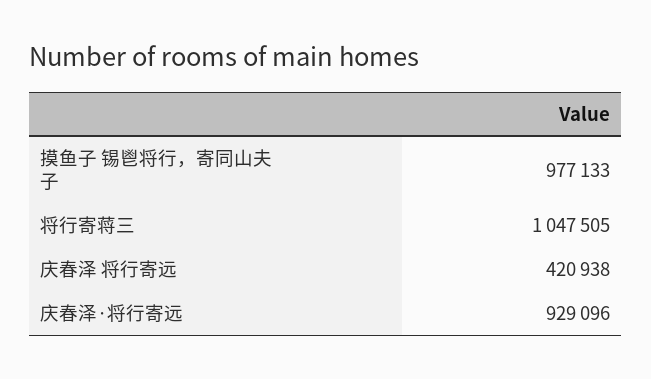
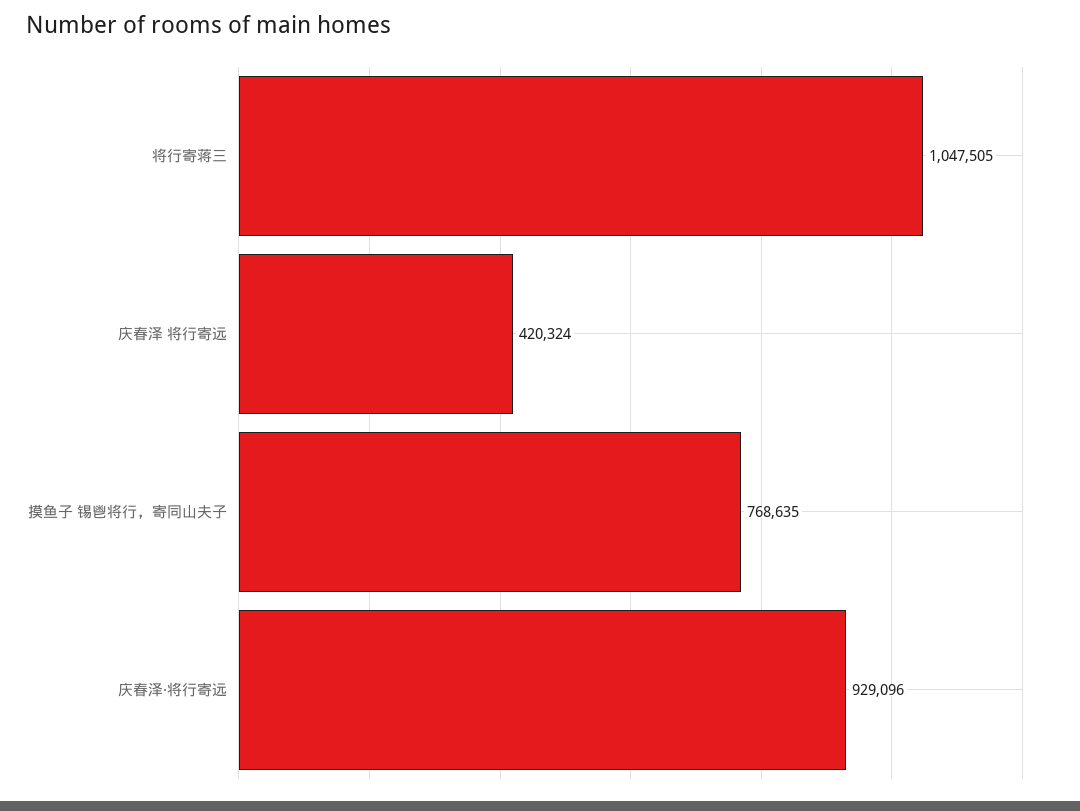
摸鱼子 锡鬯将行，寄同山夫子: 977133 -> 768635
庆春泽 将行寄远: 420938 -> 420324

